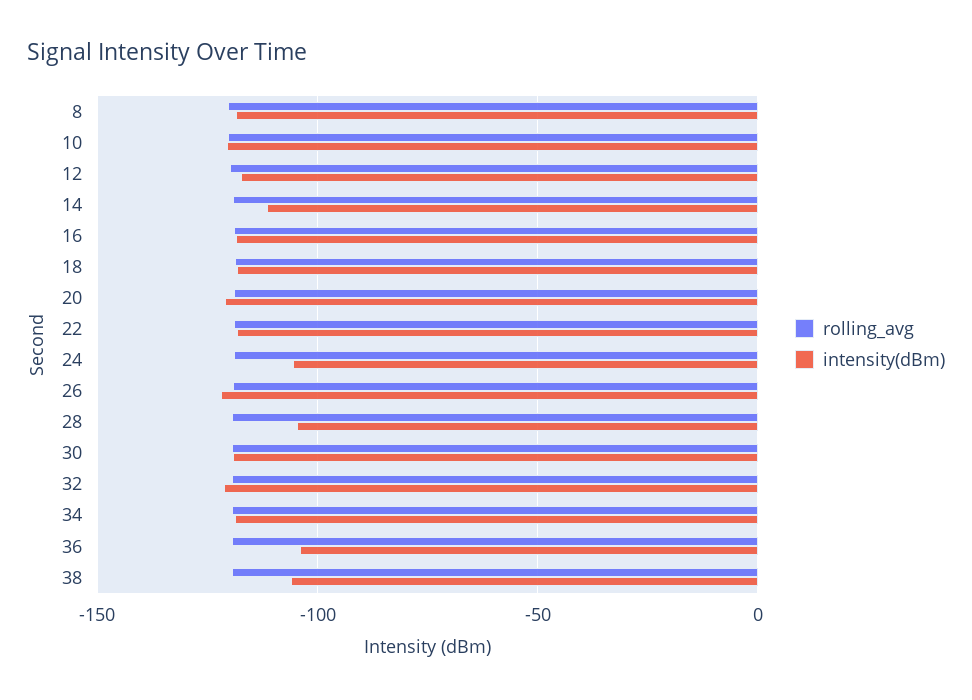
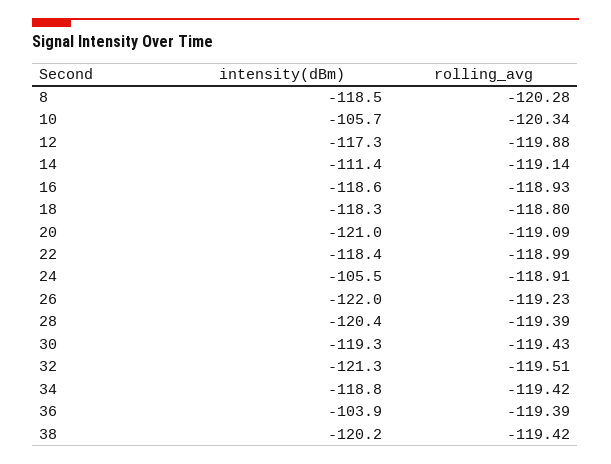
intensity(dBm), 10: -120 -> -105.7
intensity(dBm), 28: -105 -> -120.4
intensity(dBm), 38: -105 -> -120.2

